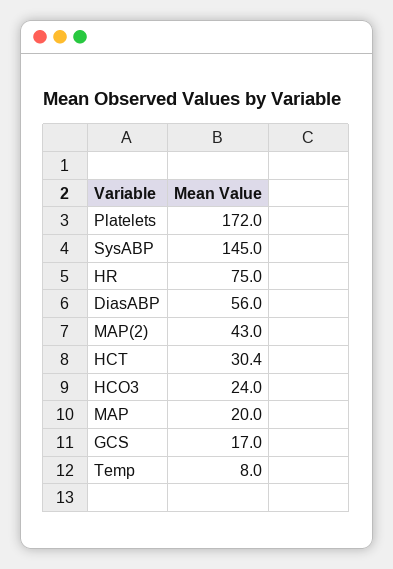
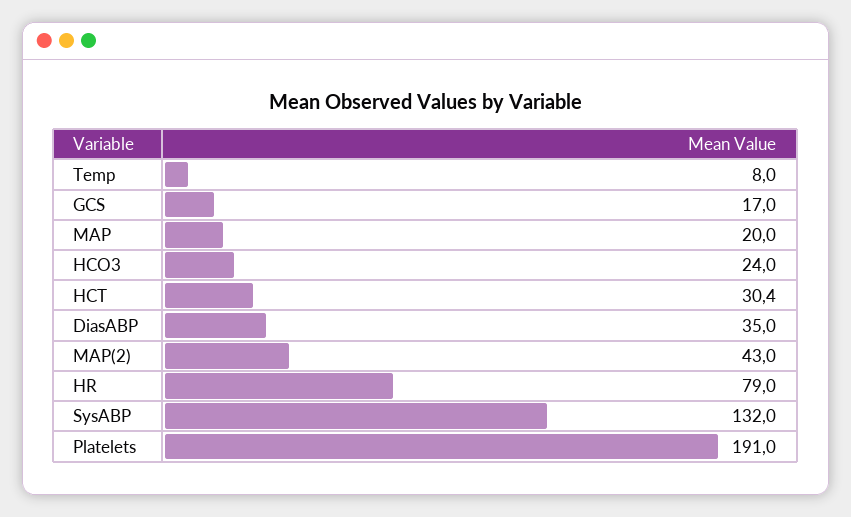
Platelets: 172 -> 191
SysABP: 145 -> 132
HR: 75 -> 79
DiasABP: 56 -> 35

